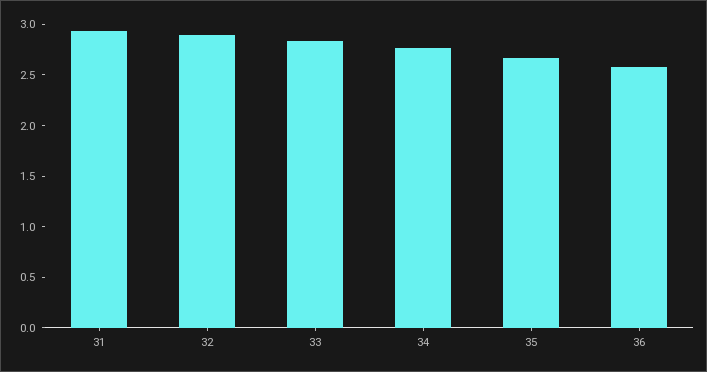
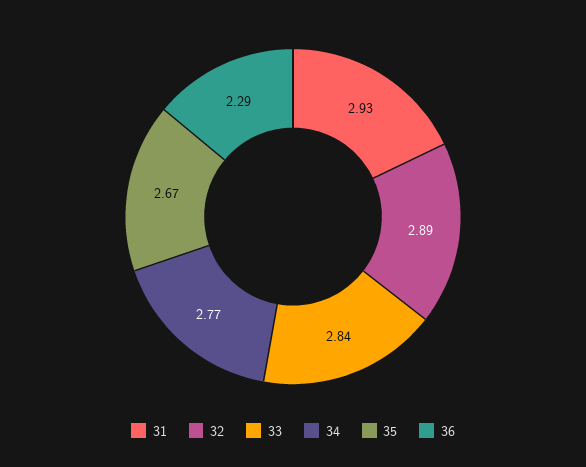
36: 2.6 -> 2.29

